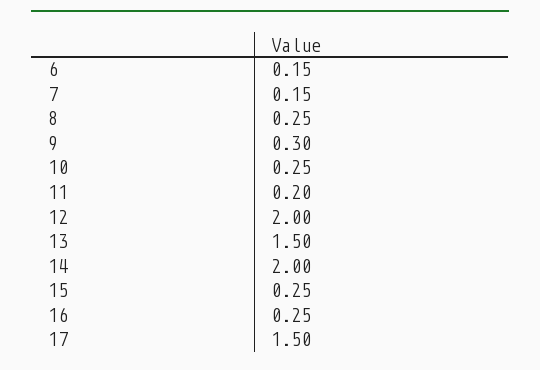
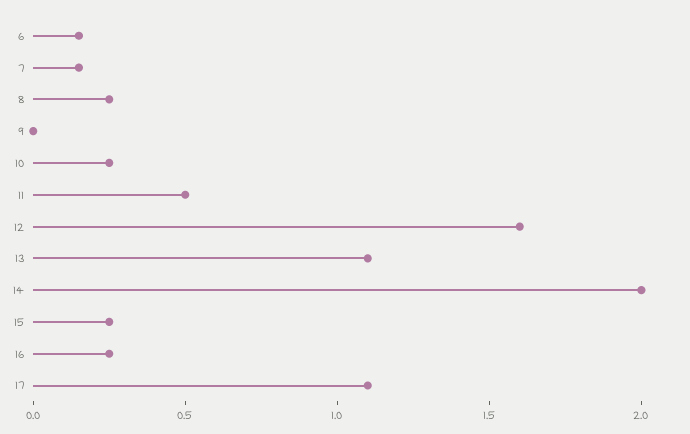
9: 0.3 -> 0
11: 0.2 -> 0.5
12: 2 -> 1.6
13: 1.5 -> 1.1
17: 1.5 -> 1.1

